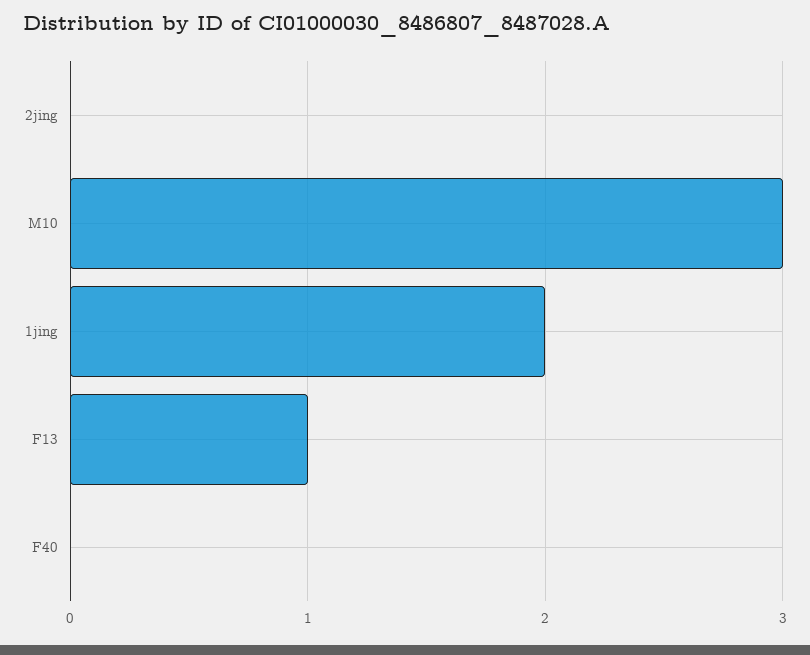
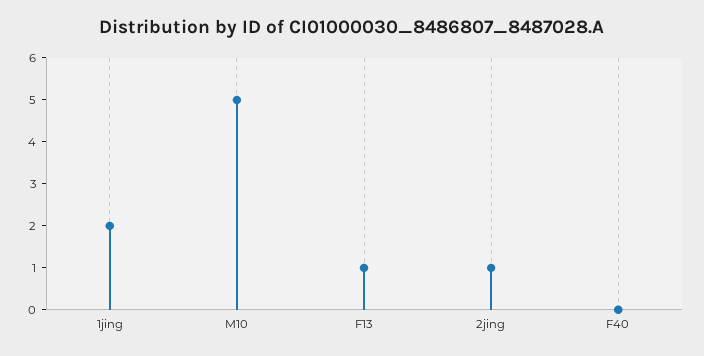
2jing: 0 -> 1
M10: 3 -> 5

